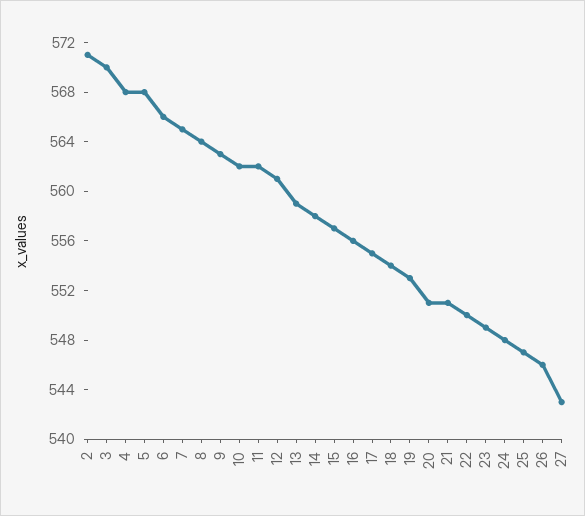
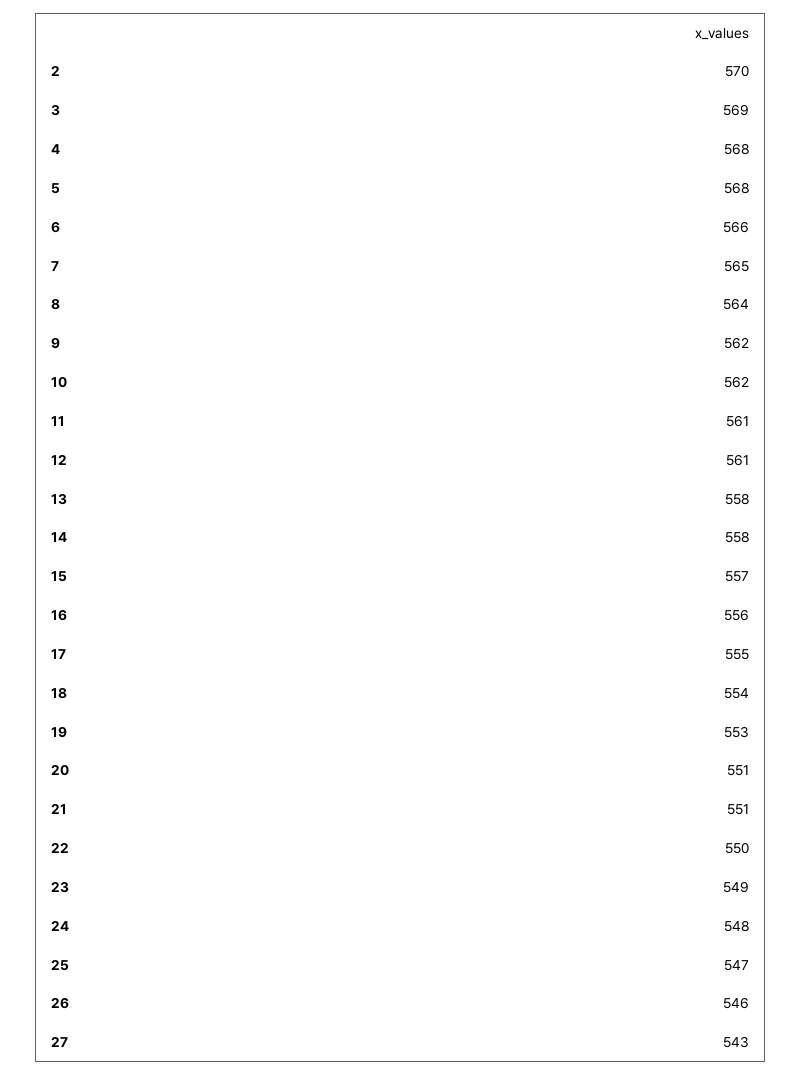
2: 571 -> 570
3: 570 -> 569
9: 563 -> 562
11: 562 -> 561
13: 559 -> 558

